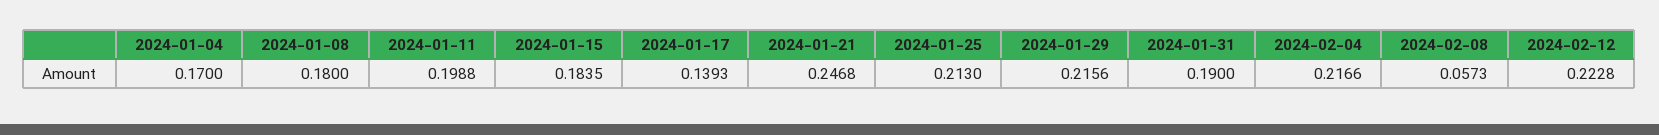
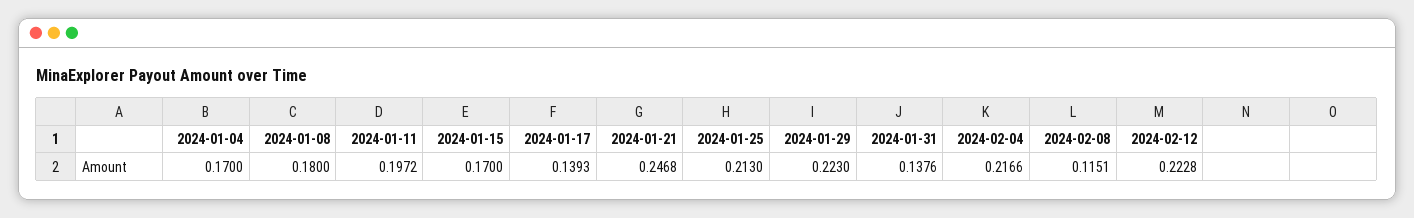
2024-01-11: 0.1988 -> 0.1972
2024-01-15: 0.1835 -> 0.17
2024-01-29: 0.2156 -> 0.223
2024-01-31: 0.19 -> 0.1376
2024-02-08: 0.0573 -> 0.1151

